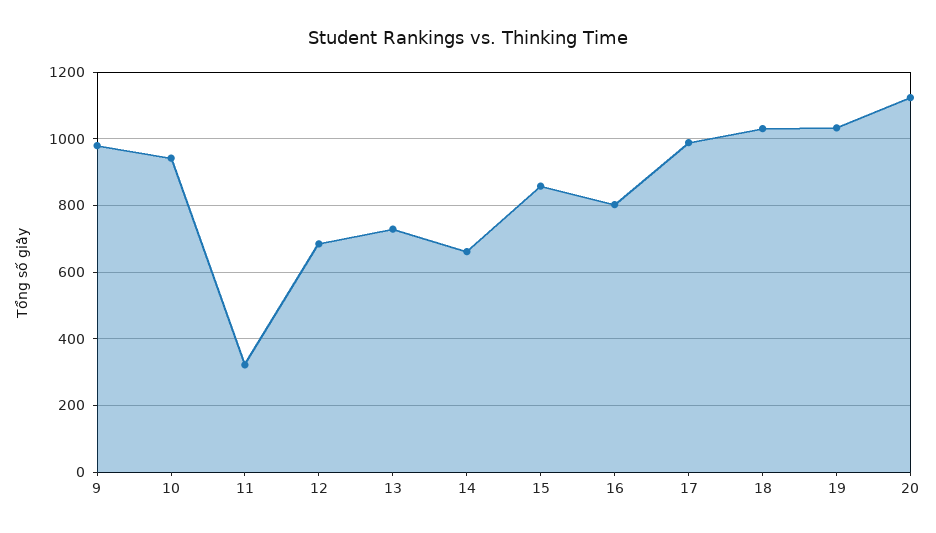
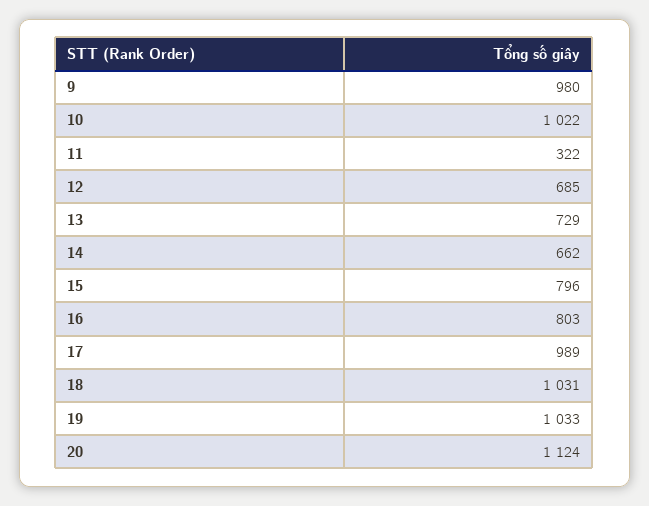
10: 940 -> 1022
15: 860 -> 796

